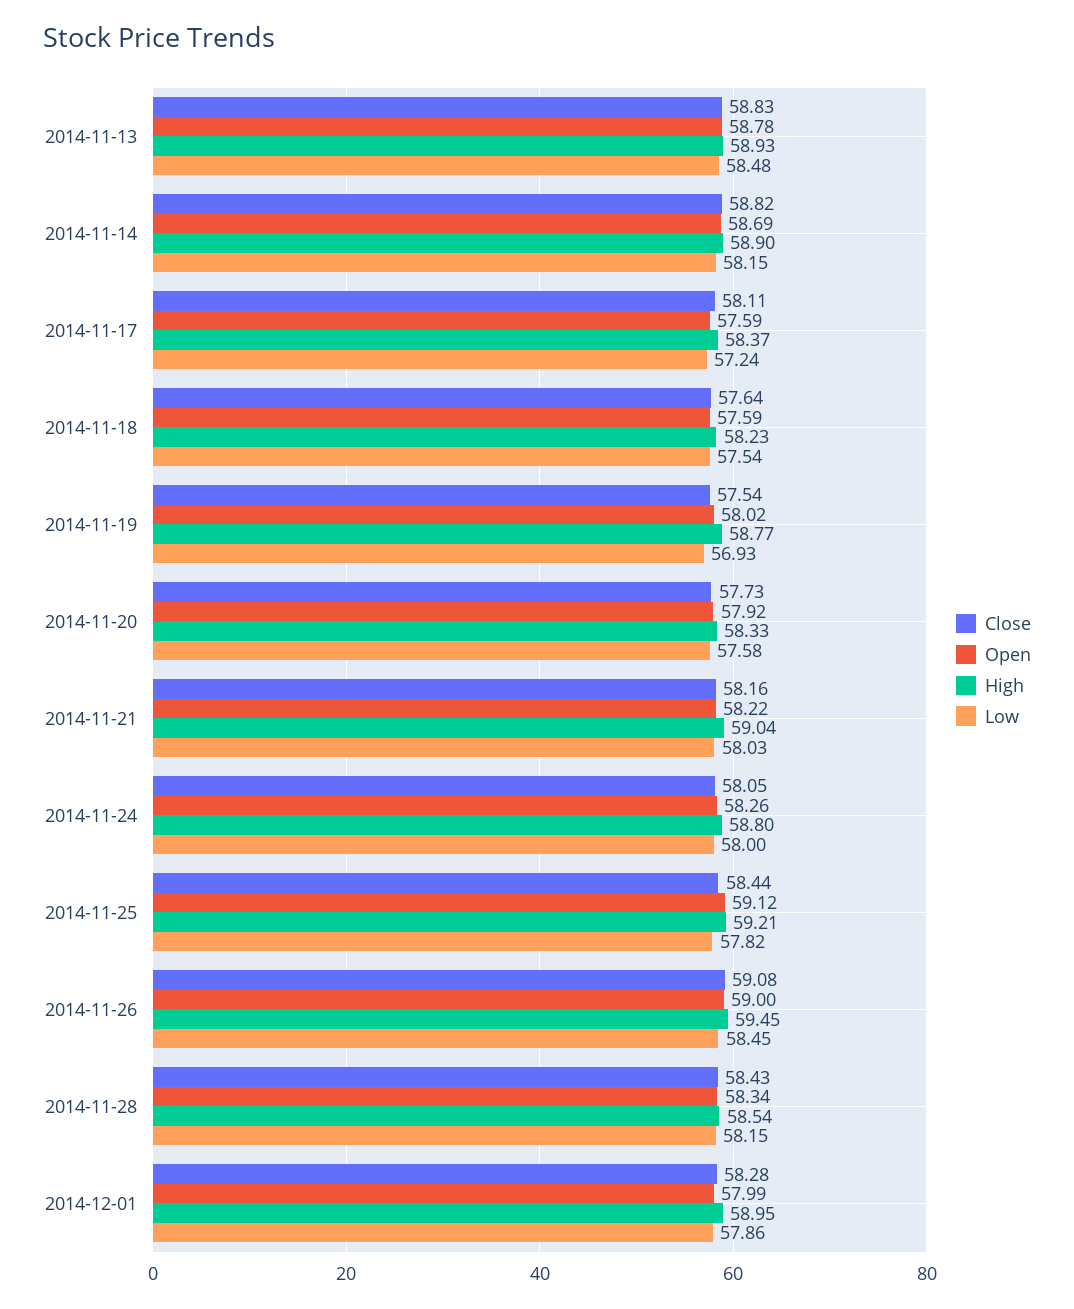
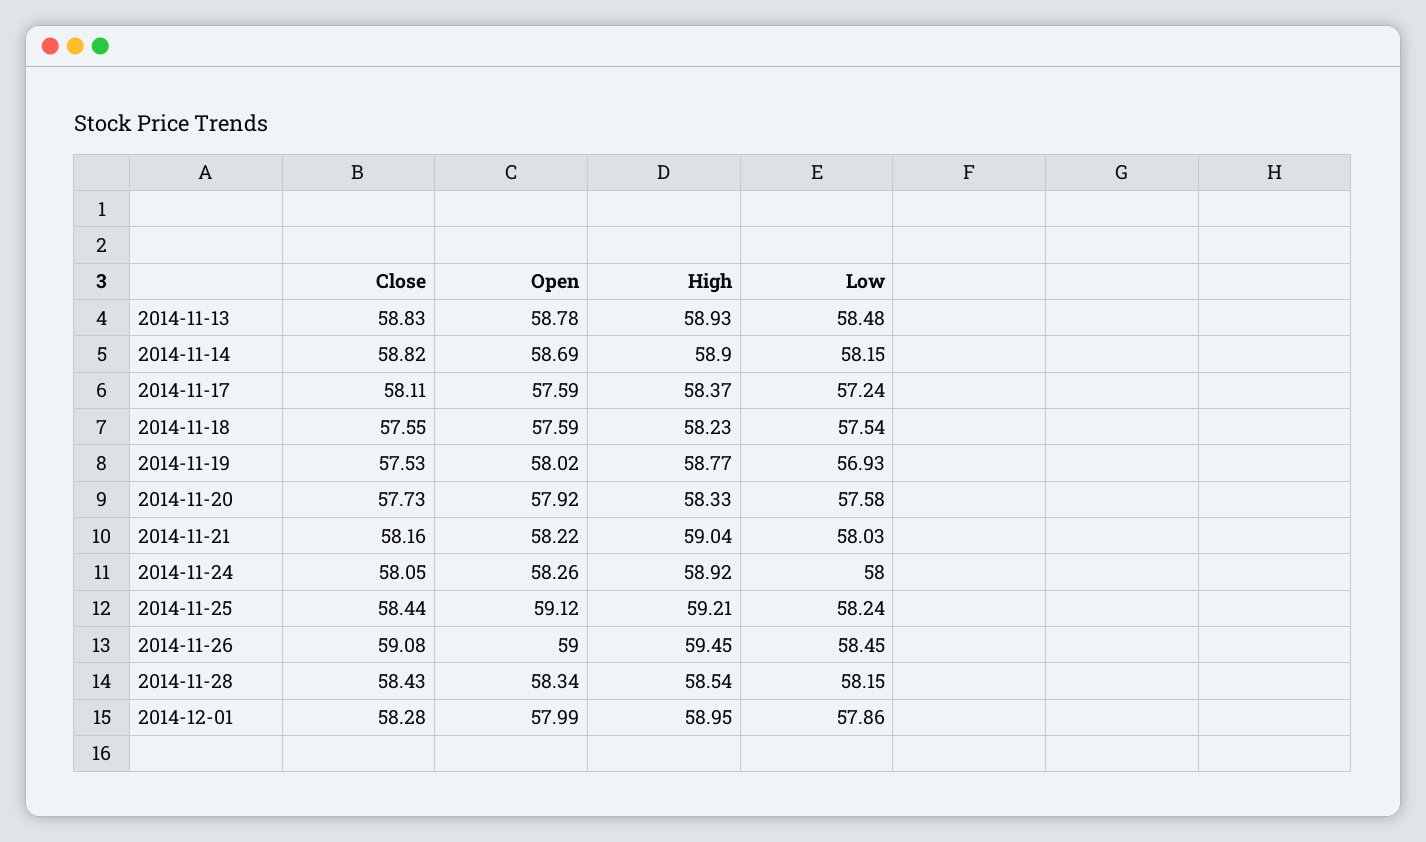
Close, 2014-11-18: 57.64 -> 57.55
Close, 2014-11-19: 57.54 -> 57.53
High, 2014-11-24: 58.8 -> 58.92
Low, 2014-11-25: 57.82 -> 58.24

